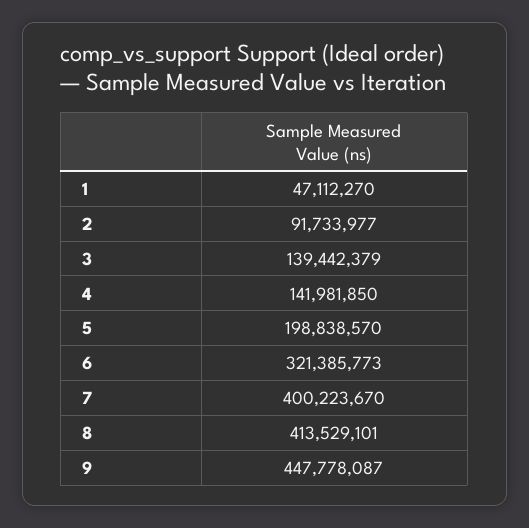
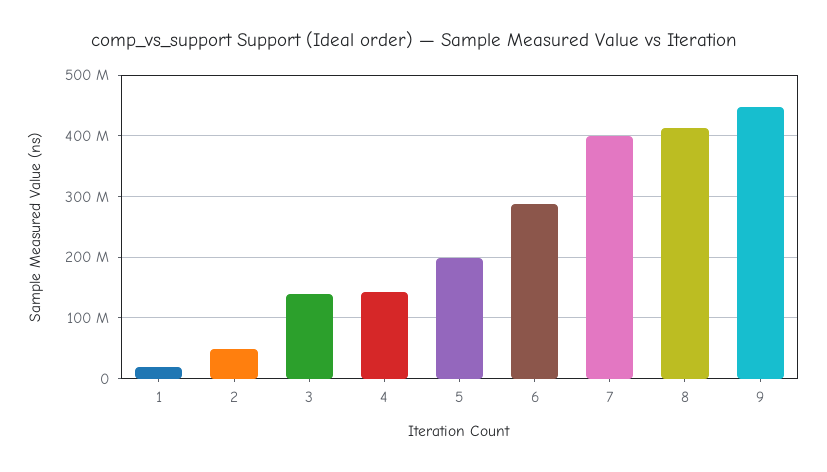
1: 47112270 -> 20000000
2: 91733977 -> 50000000
6: 321385773 -> 290000000

